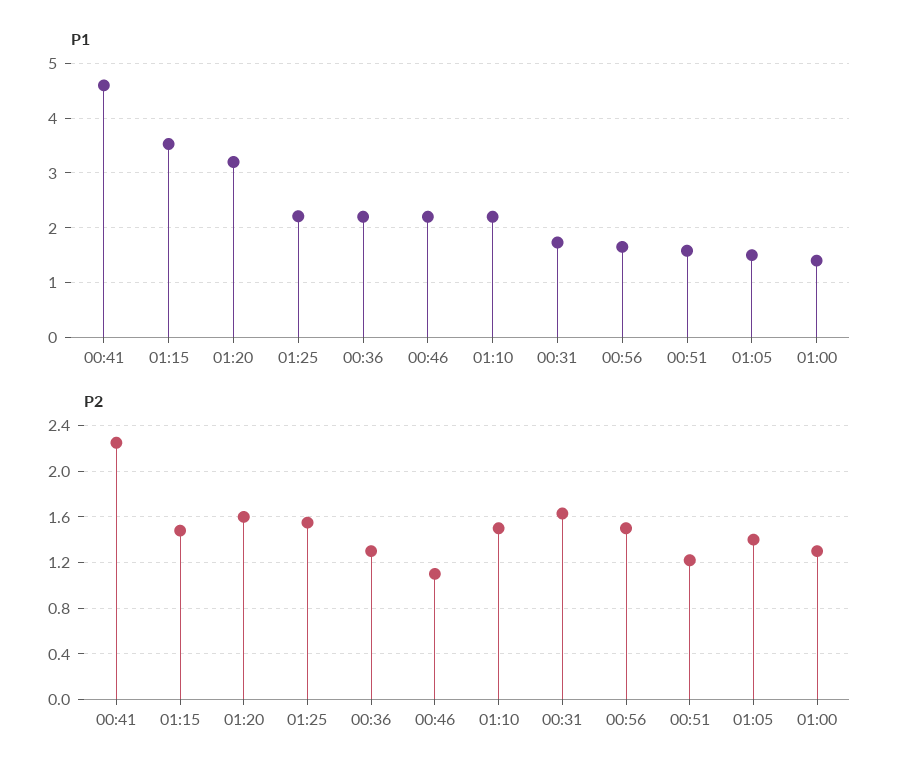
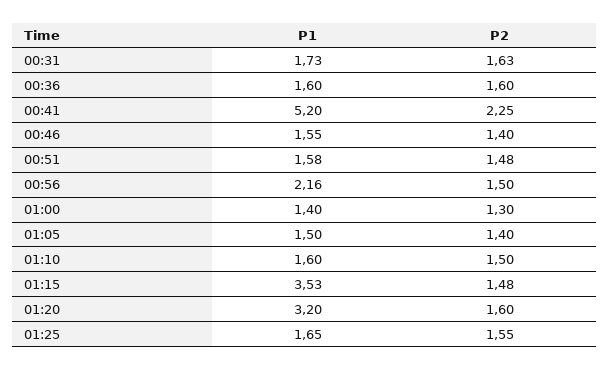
P1, 00:41: 4.6 -> 5.2
P1, 01:25: 2.2 -> 1.65
P1, 00:36: 2.2 -> 1.6
P1, 00:46: 2.2 -> 1.55
P1, 01:10: 2.2 -> 1.6
P1, 00:56: 1.6 -> 2.16
P2, 00:36: 1.3 -> 1.6
P2, 00:46: 1.1 -> 1.4
P2, 00:51: 1.2 -> 1.48

